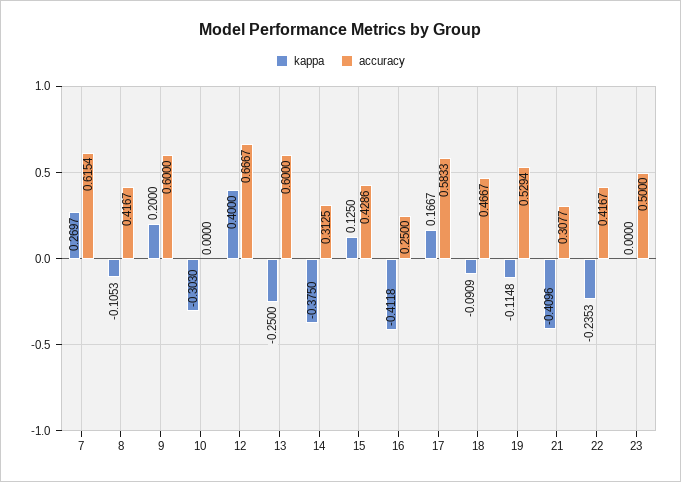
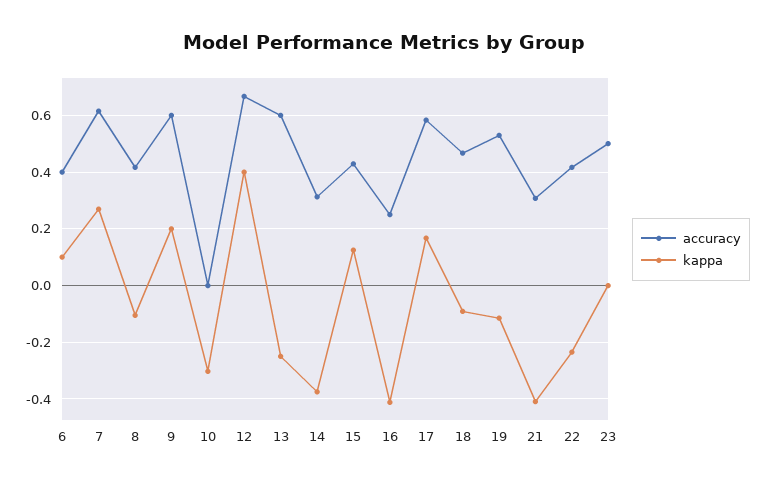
accuracy, 6: none -> 0.4
kappa, 6: none -> 0.1

